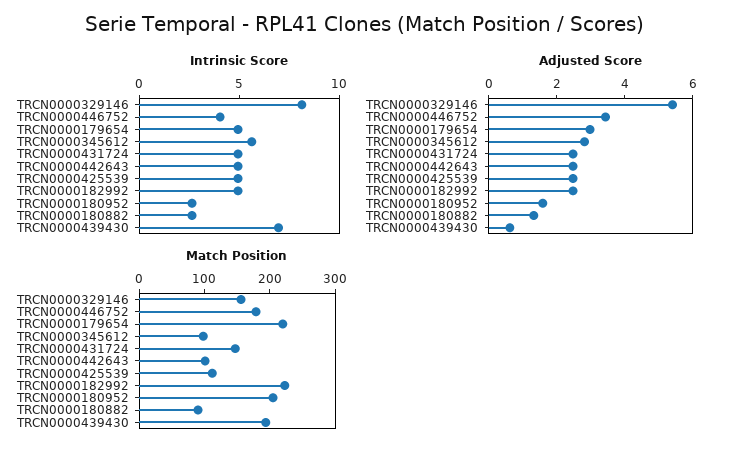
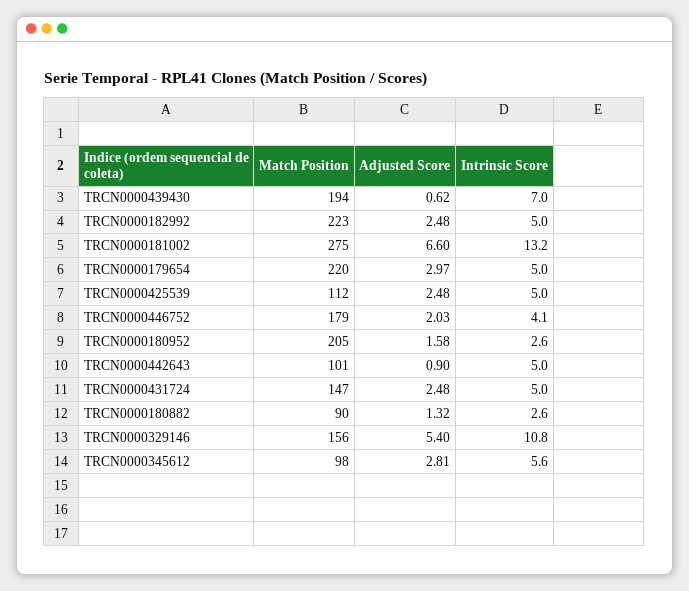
Intrinsic Score, TRCN0000329146: 8 -> 10.8
Adjusted Score, TRCN0000446752: 3.5 -> 2.03
Adjusted Score, TRCN0000442643: 2.5 -> 0.9
Match Position, TRCN0000181002: none -> 275
Adjusted Score, TRCN0000181002: none -> 6.6
Intrinsic Score, TRCN0000181002: none -> 13.2

